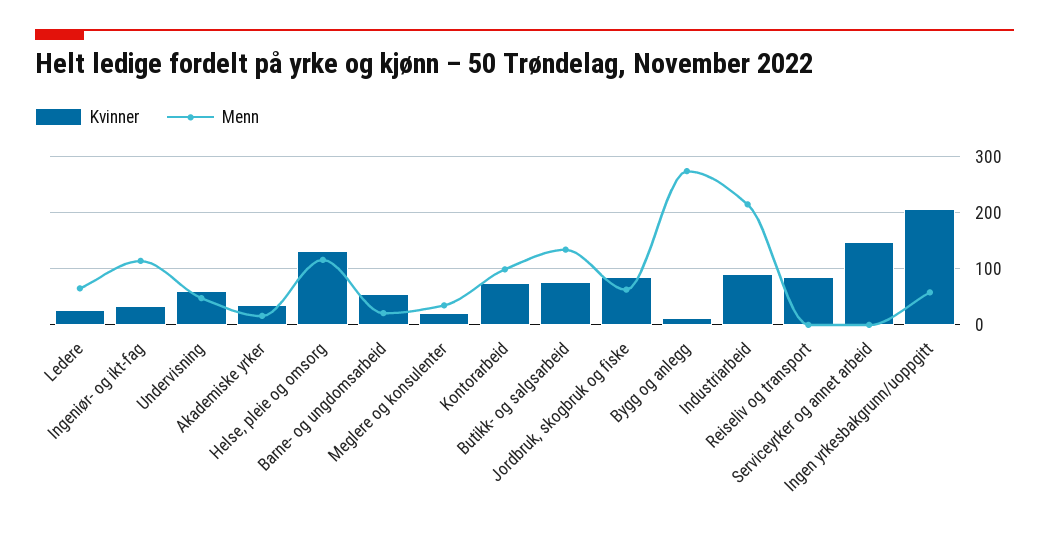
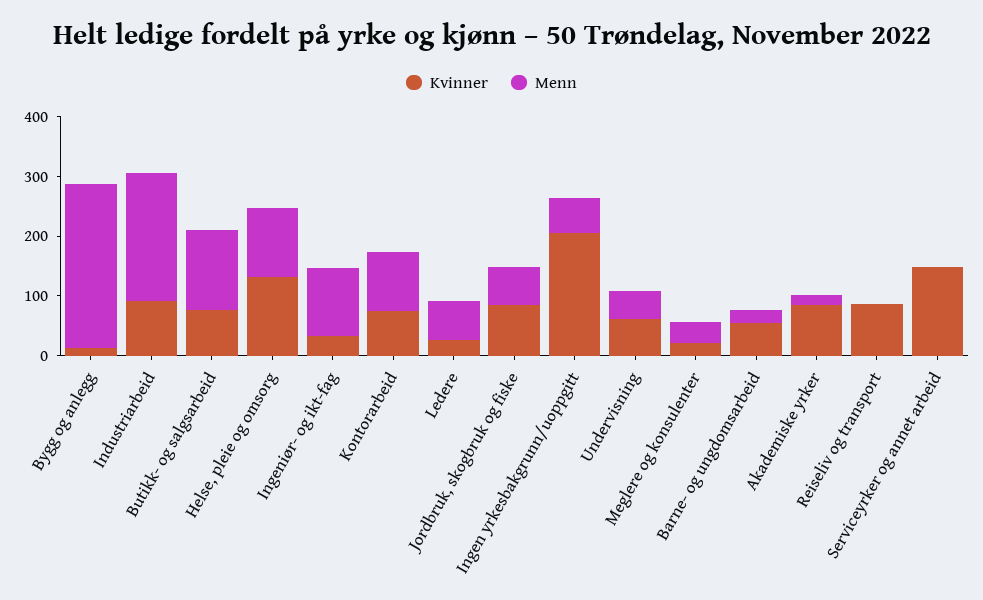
Kvinner, Akademiske yrker: 40 -> 80

